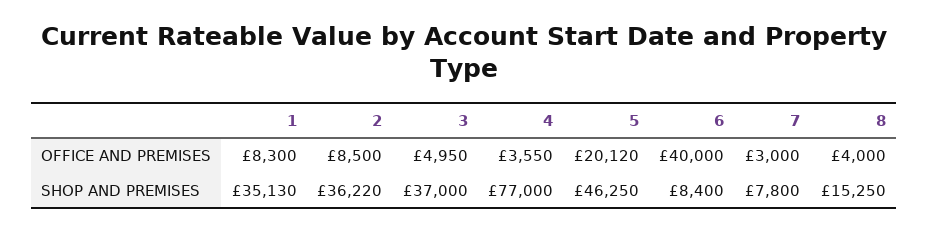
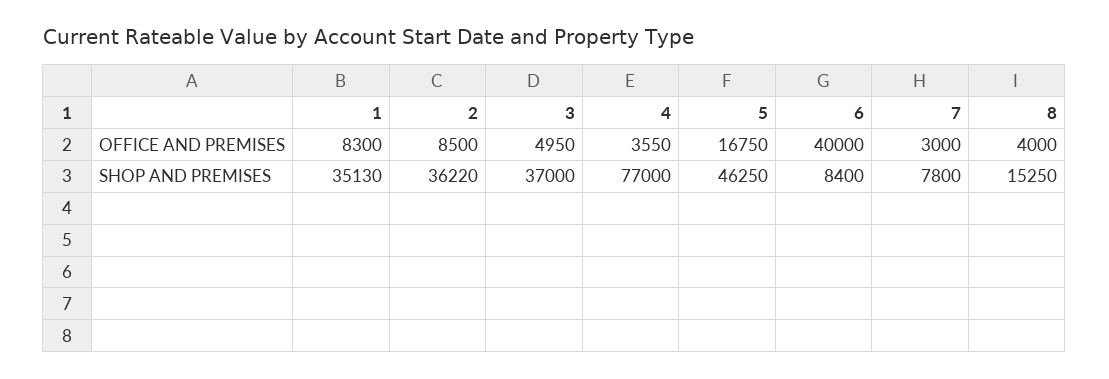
5, OFFICE AND PREMISES: 20120 -> 16750

